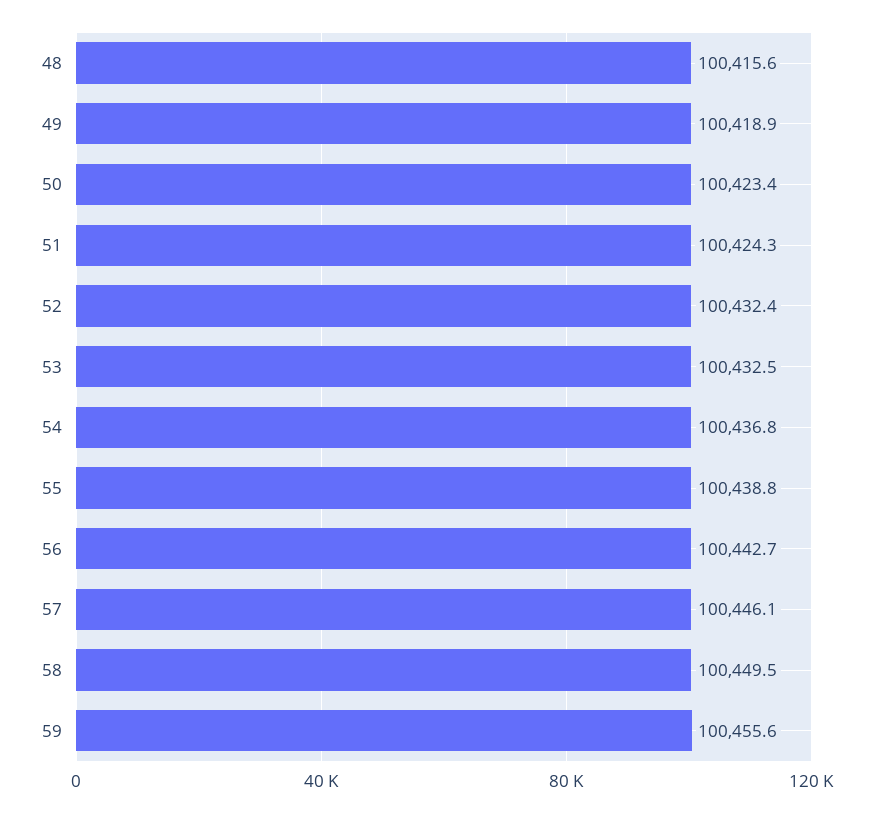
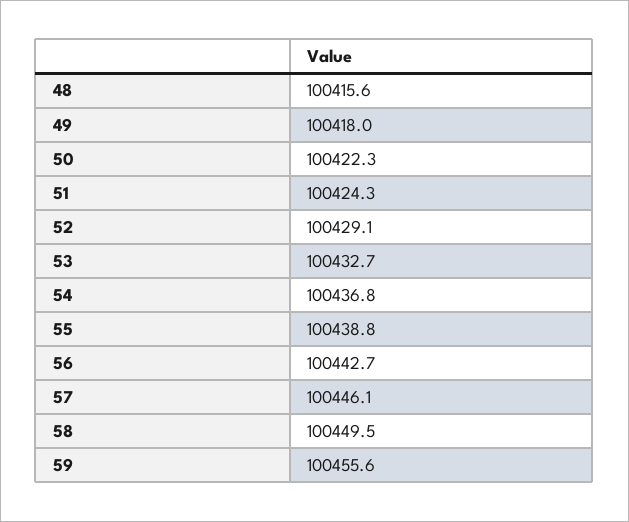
49: 100418.9 -> 100418
50: 100423.4 -> 100422.3
52: 100432.4 -> 100429.1
53: 100432.5 -> 100432.7

